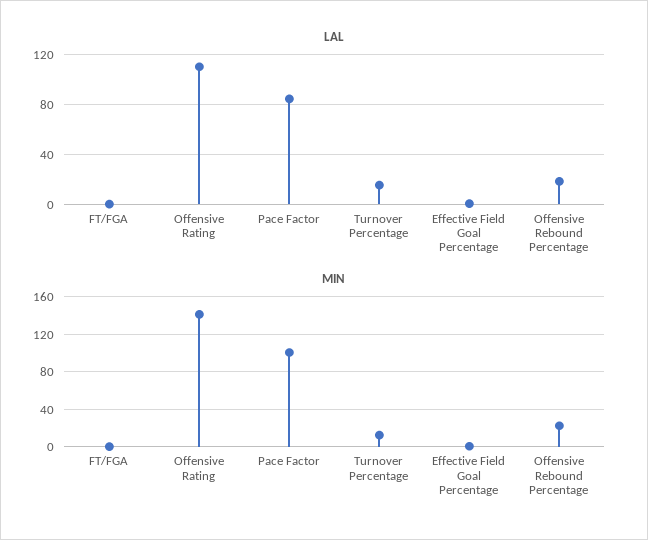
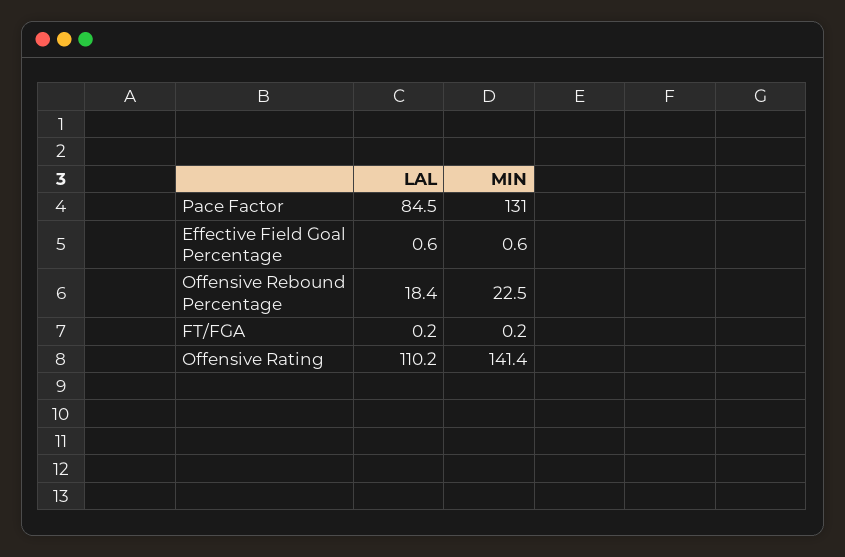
LAL, Turnover Percentage: 15 -> none
MIN, Pace Factor: 100 -> 131
MIN, Turnover Percentage: 10 -> none

